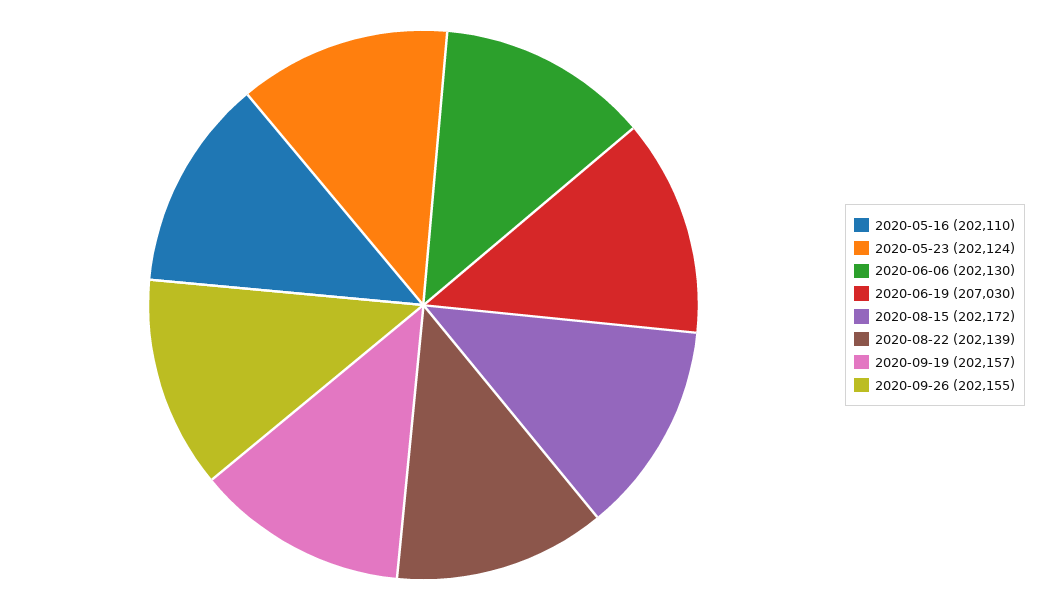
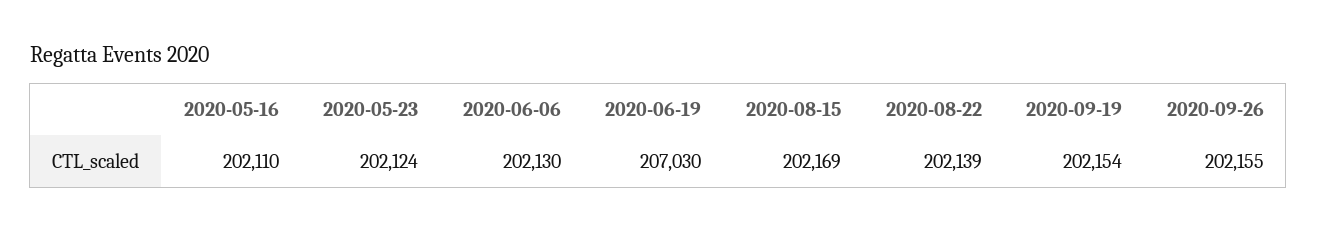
2020-08-15: 202172 -> 202169
2020-09-19: 202157 -> 202154

